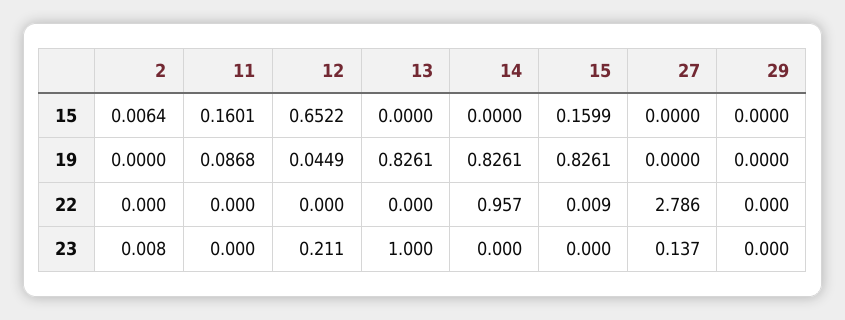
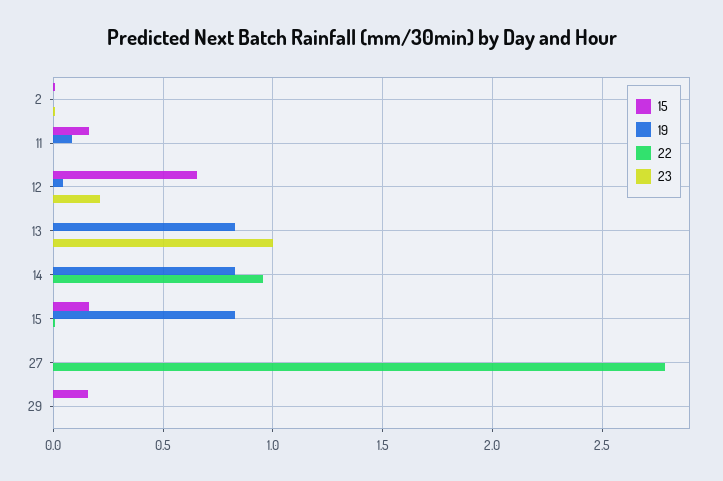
15, 29: 0 -> 0.15
23, 27: 0.137 -> 0

